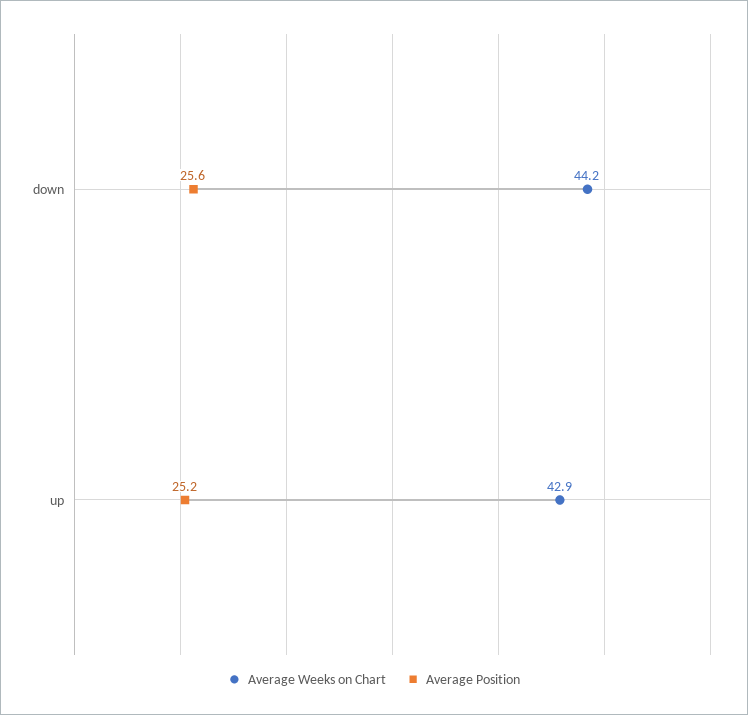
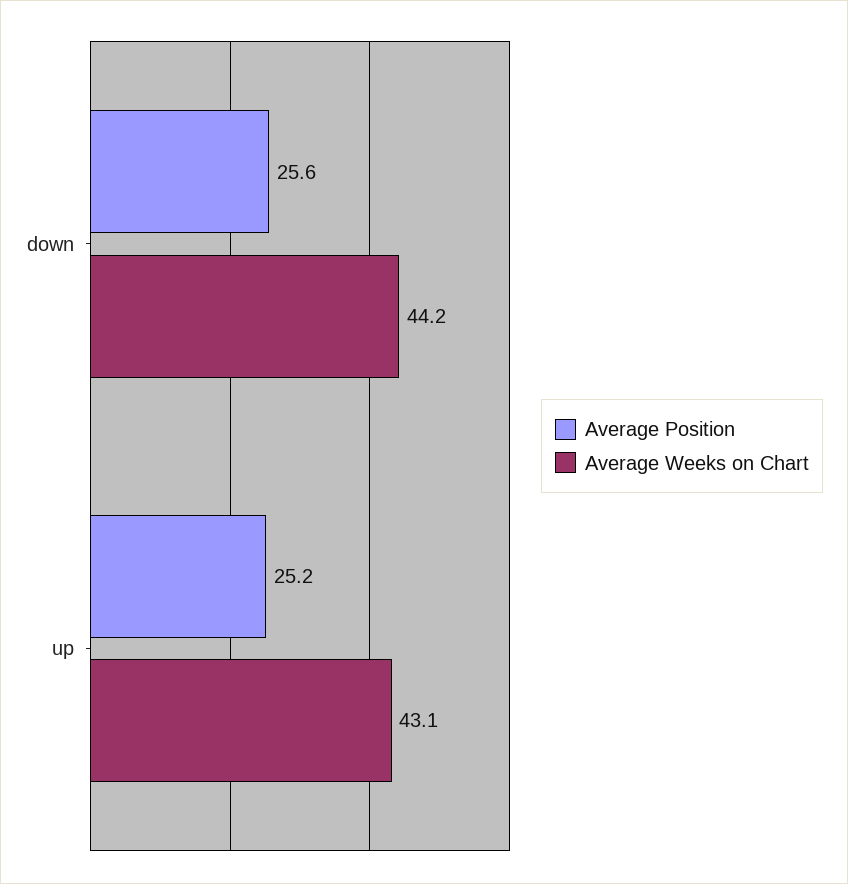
Average Weeks on Chart, up: 42.9 -> 43.1

